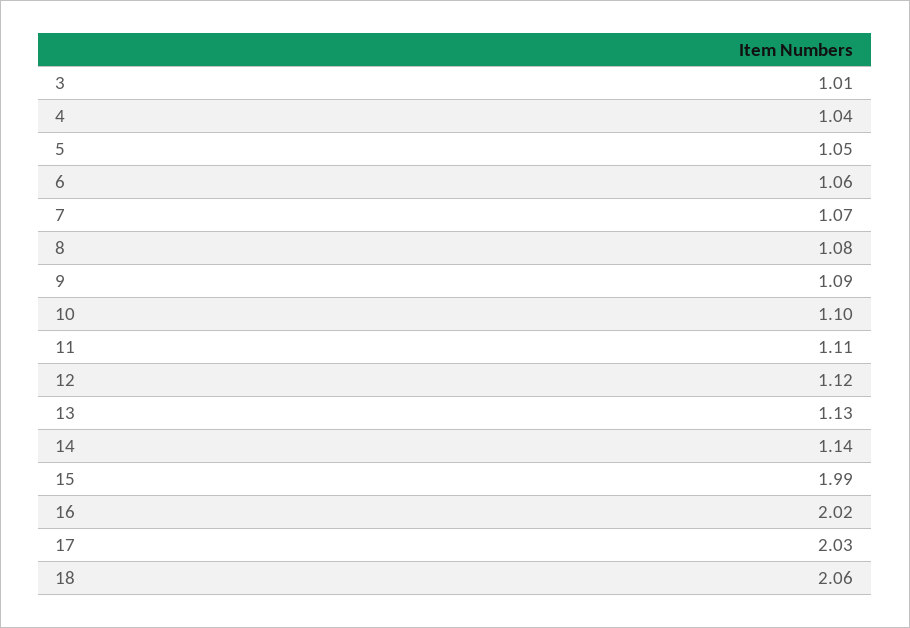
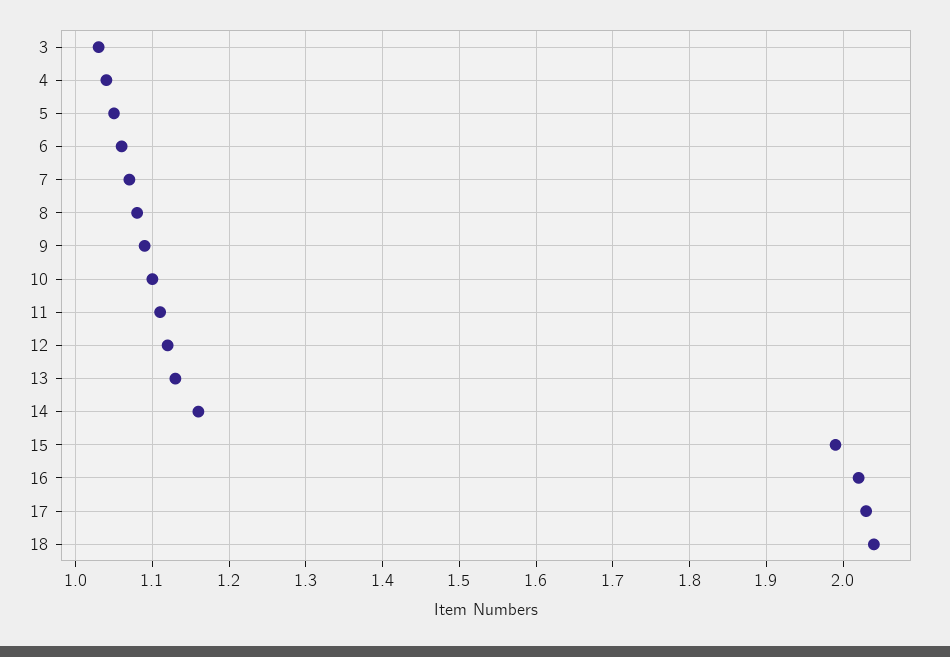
3: 1.01 -> 1.03
14: 1.14 -> 1.16
18: 2.06 -> 2.04

